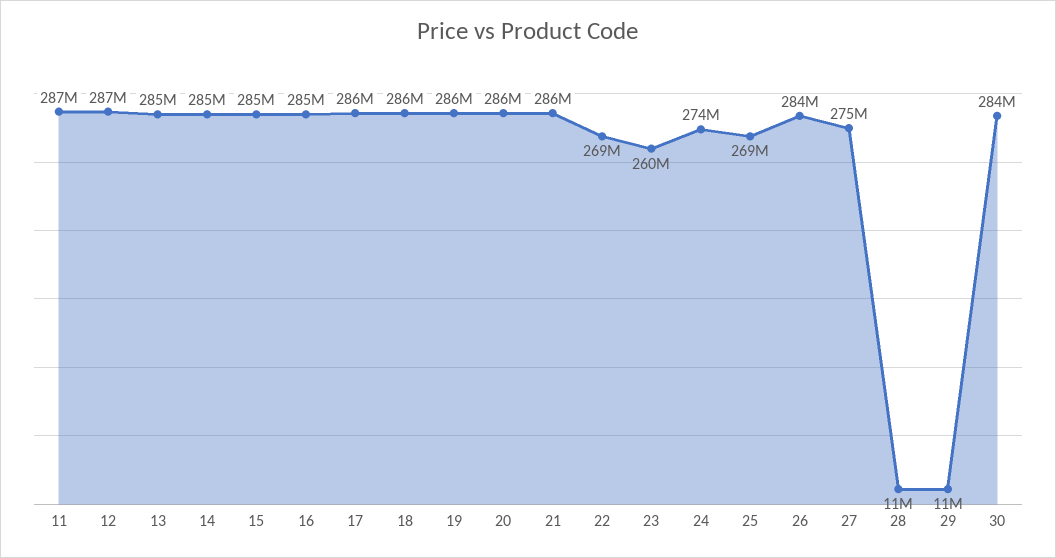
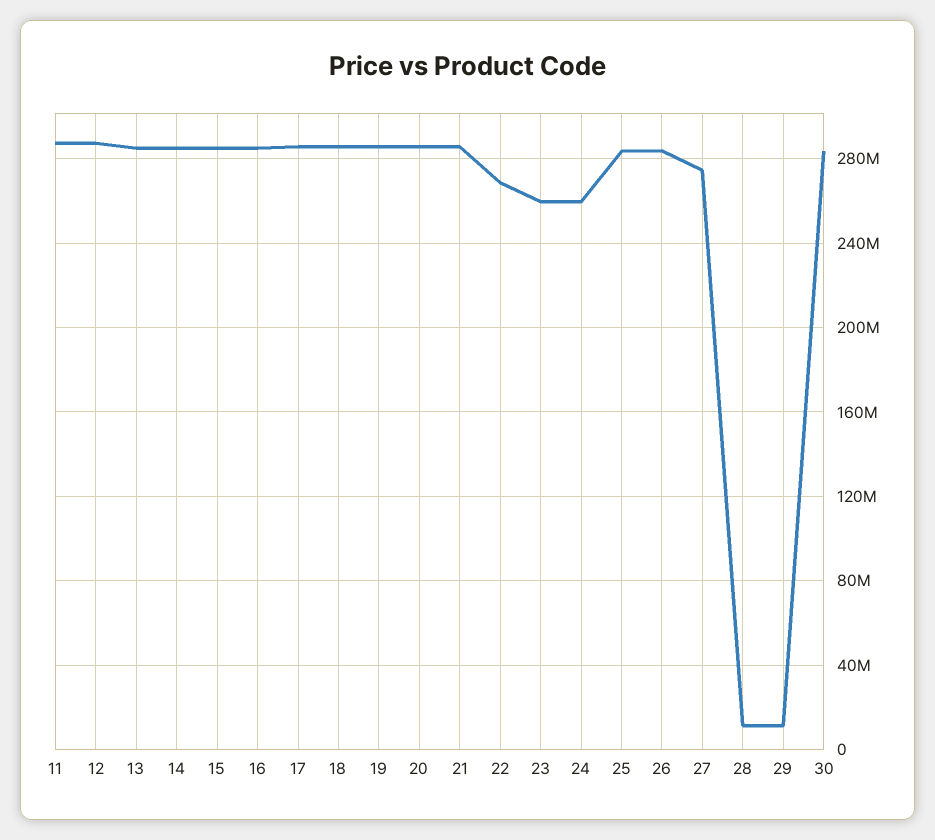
24: 274000000 -> 260000000
25: 269000000 -> 285000000

